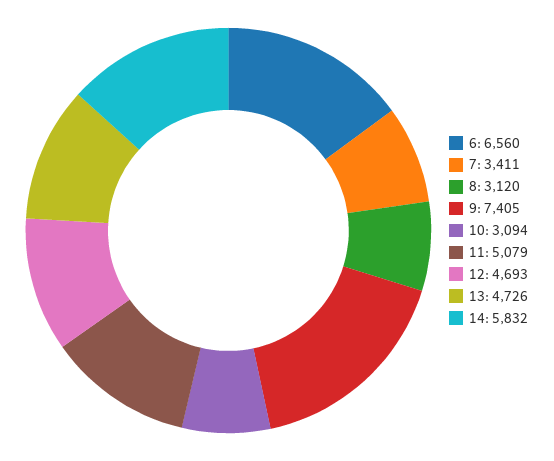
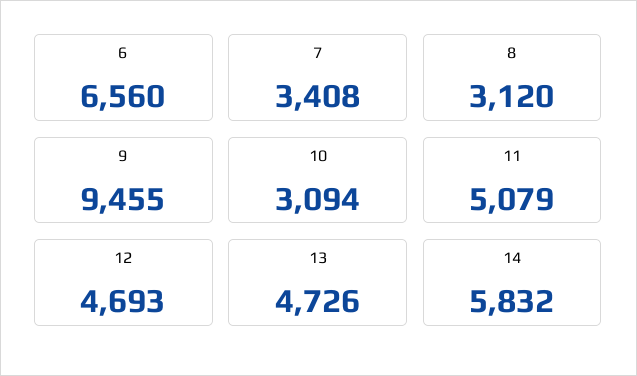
7: 3411 -> 3408
9: 7405 -> 9455

